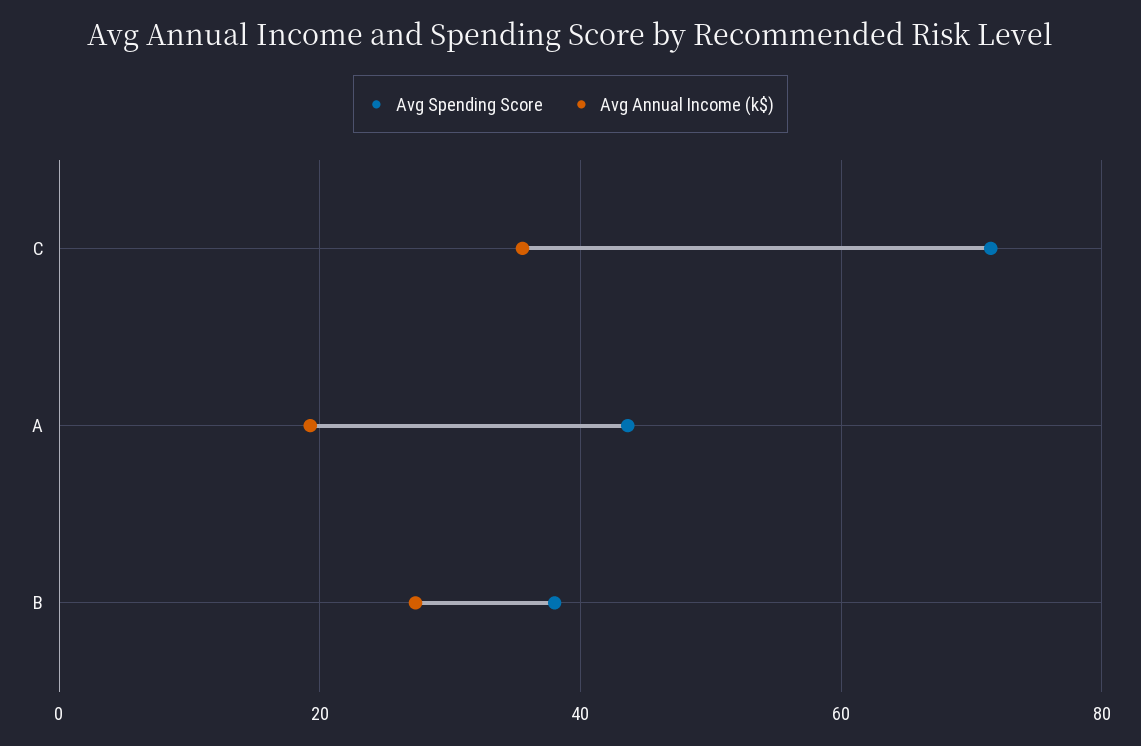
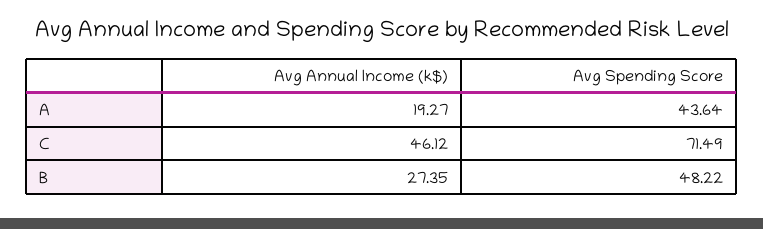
Avg Annual Income (k$), C: 36 -> 46.12
Avg Spending Score, B: 38 -> 48.22

